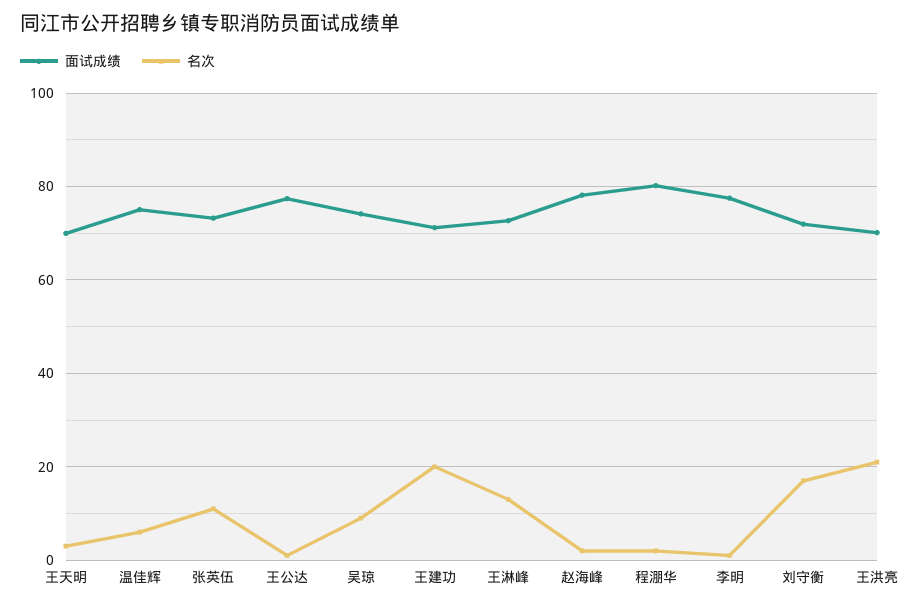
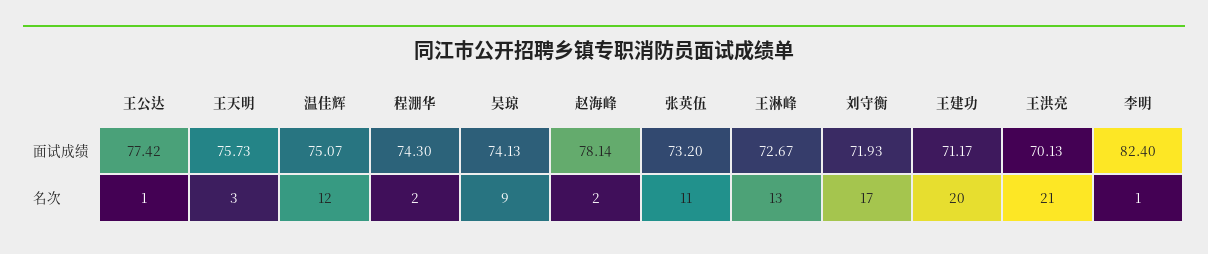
面试成绩, 王天明: 70 -> 75.73
名次, 温佳辉: 6 -> 12
面试成绩, 程淜华: 80 -> 74.3
面试成绩, 李明: 78 -> 82.4

